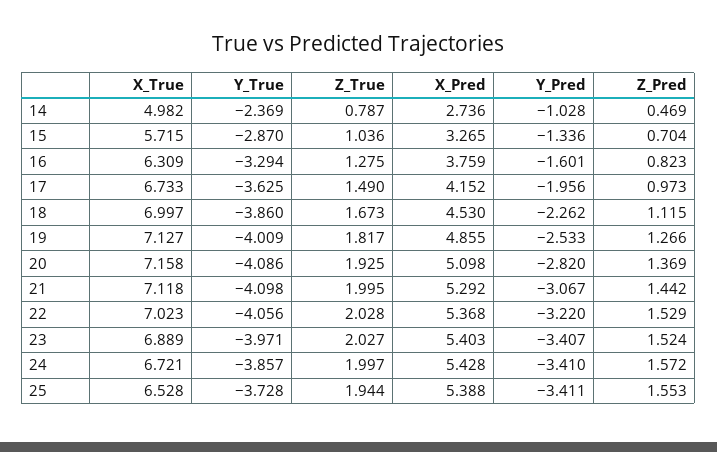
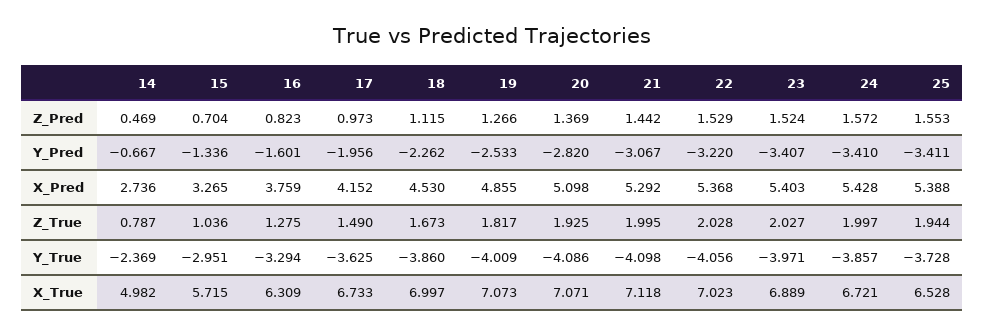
Y_Pred, 14: -1.028 -> -0.667
Y_True, 15: -2.87 -> -2.951
X_True, 19: 7.127 -> 7.073
X_True, 20: 7.158 -> 7.071

